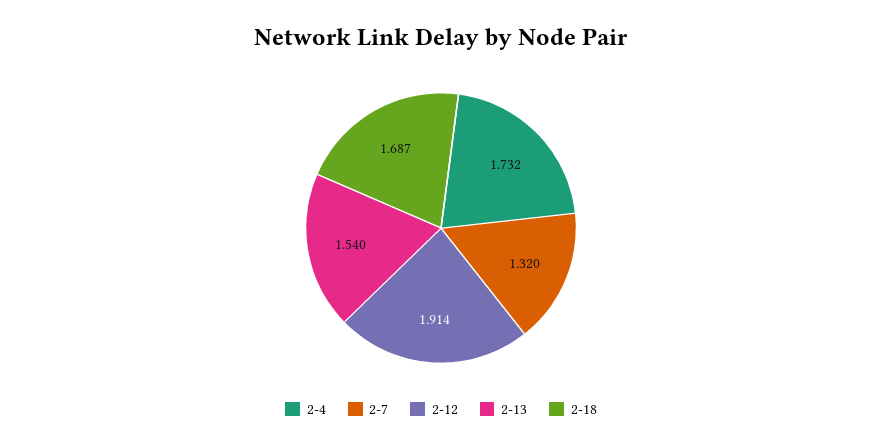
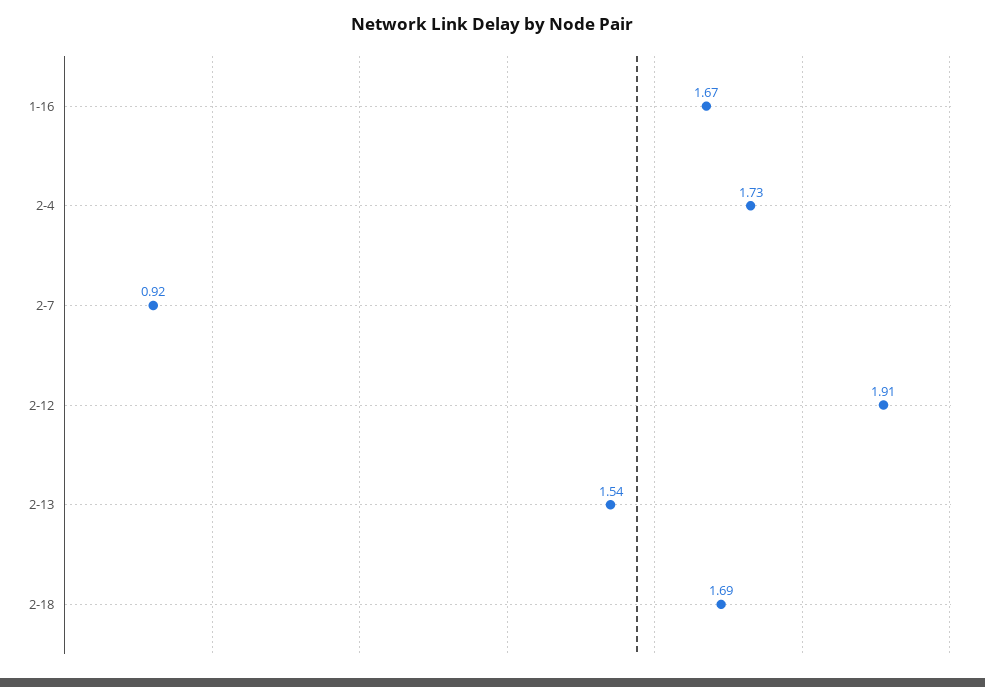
2-7: 1.32 -> 0.92
1-16: none -> 1.67

